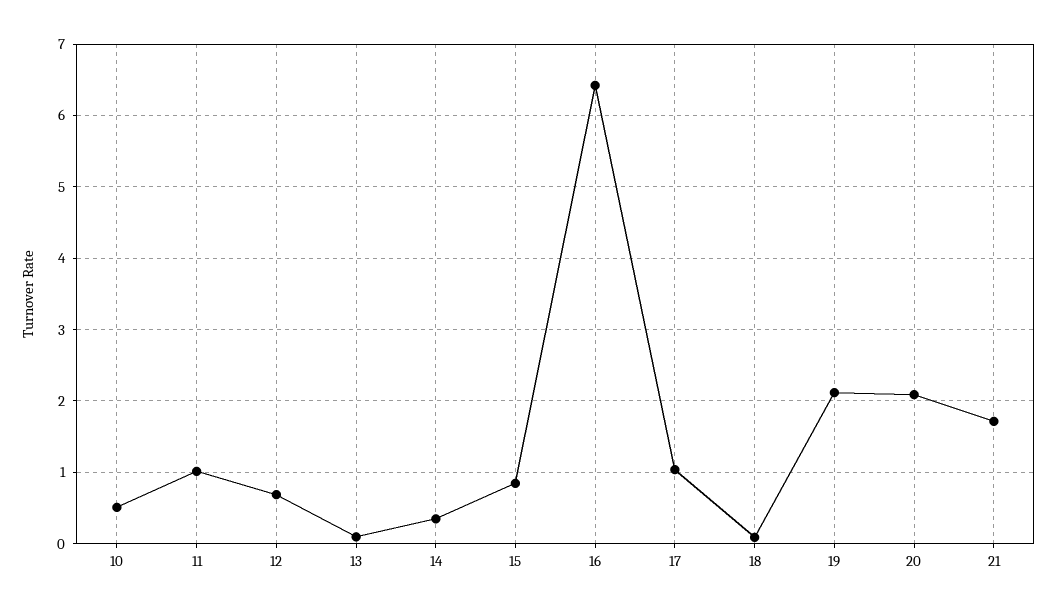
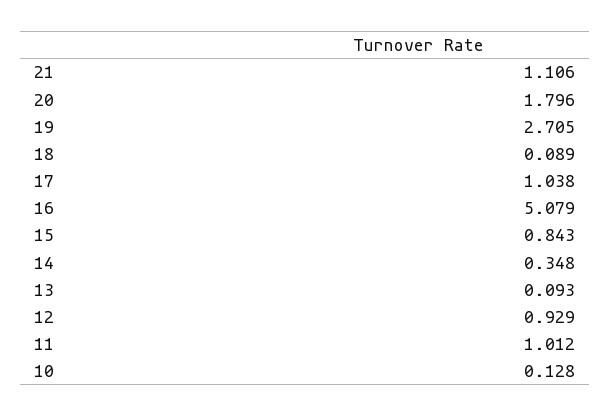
10: 0.5 -> 0.128
12: 0.7 -> 0.929
16: 6.4 -> 5.079
19: 2.1 -> 2.705
20: 2.1 -> 1.796
21: 1.7 -> 1.106

